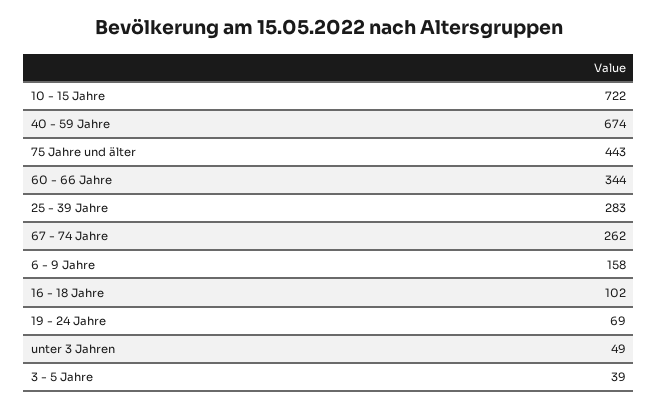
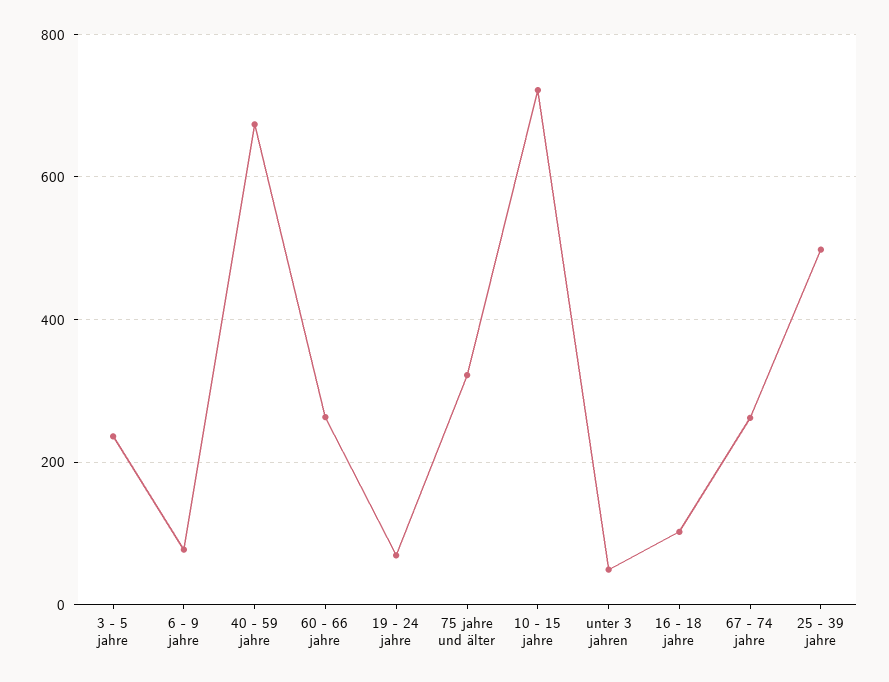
75 Jahre und älter: 443 -> 320
60 - 66 Jahre: 344 -> 260
25 - 39 Jahre: 283 -> 500
6 - 9 Jahre: 158 -> 80
3 - 5 Jahre: 39 -> 240

